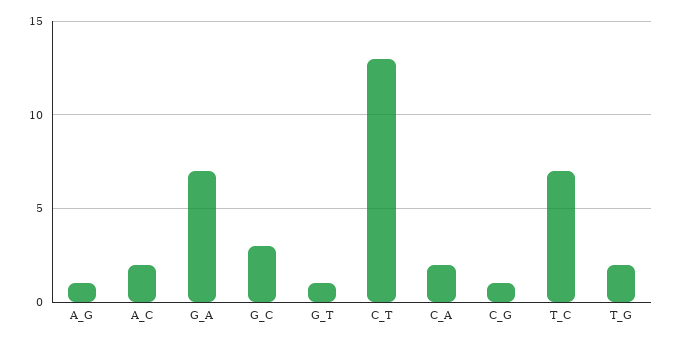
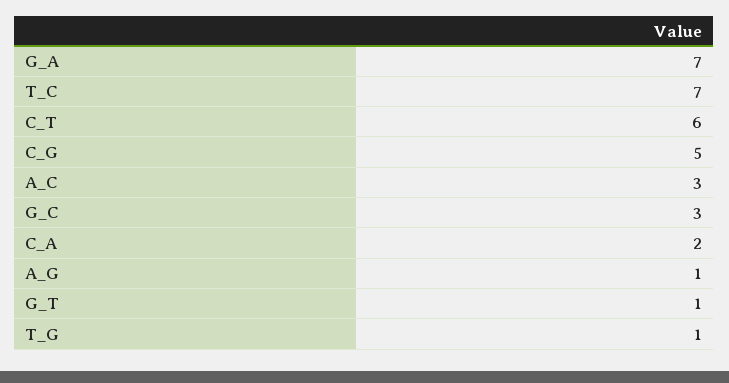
A_C: 2 -> 3
C_T: 13 -> 6
C_G: 1 -> 5
T_G: 2 -> 1

